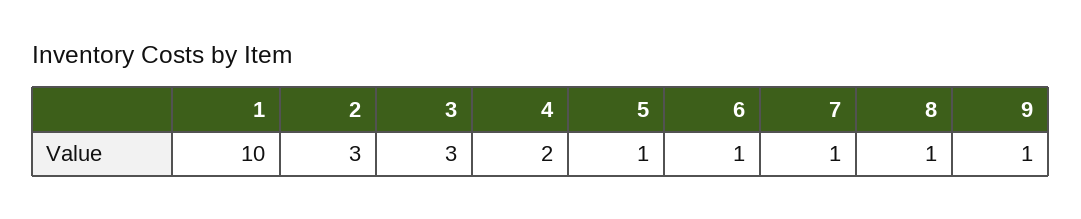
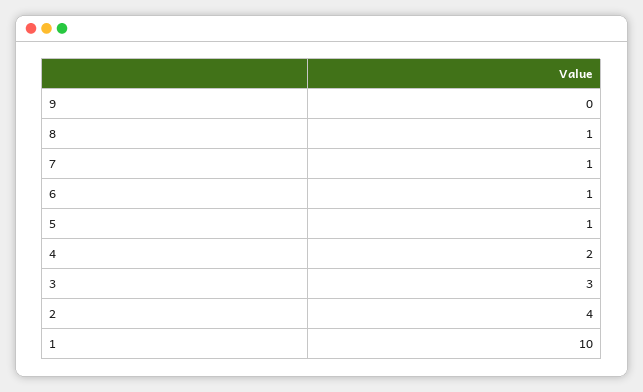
2: 3 -> 4
9: 1 -> 0

